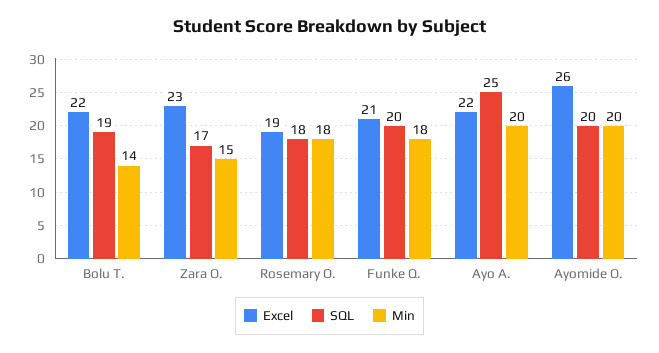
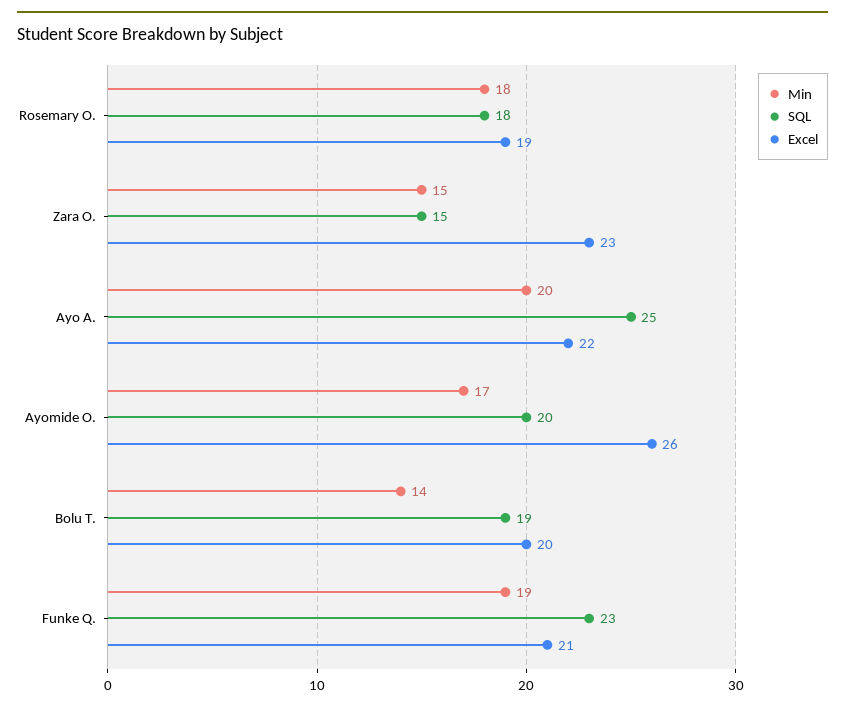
Excel, Bolu T.: 22 -> 20
SQL, Zara O.: 17 -> 15
SQL, Funke Q.: 20 -> 23
Min, Funke Q.: 18 -> 19
Min, Ayomide O.: 20 -> 17

